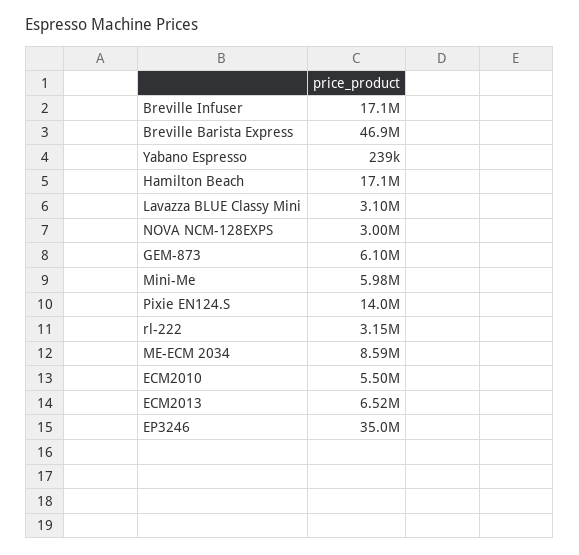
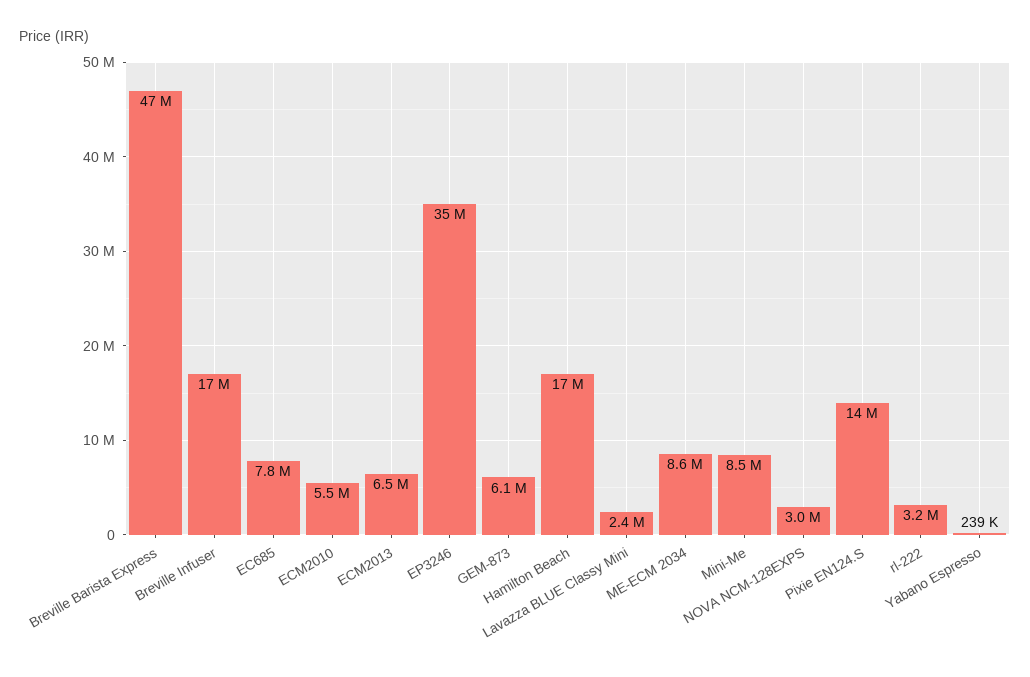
Lavazza BLUE Classy Mini: 3100000 -> 2400000
Mini-Me: 5980000 -> 8500000
EC685: none -> 7800000

